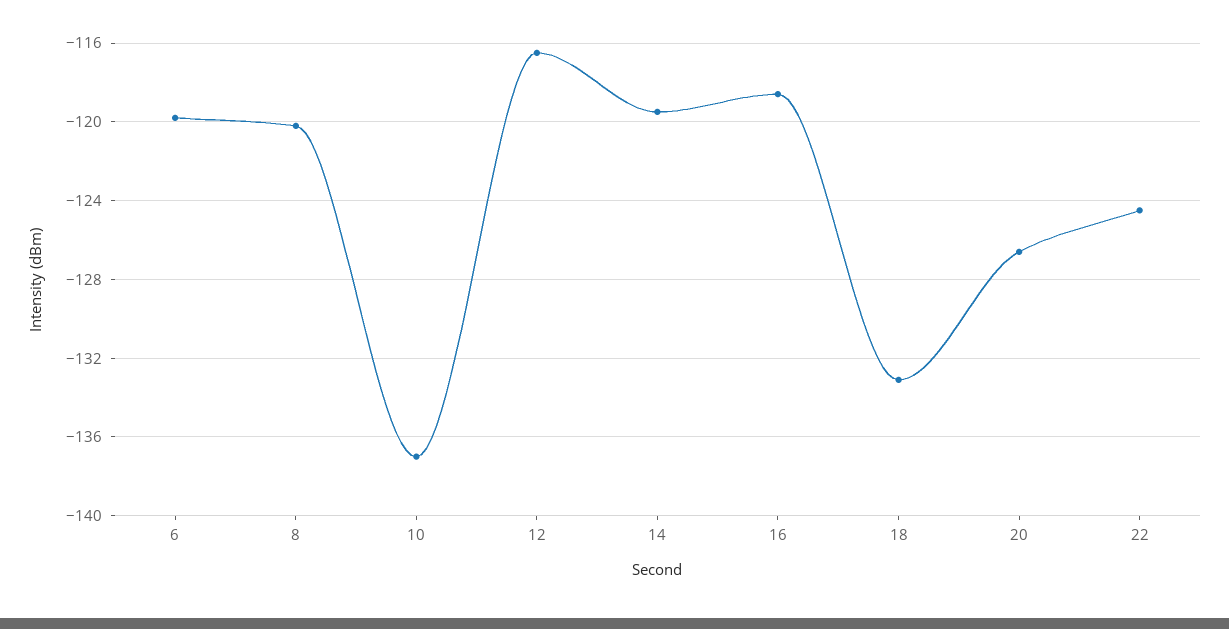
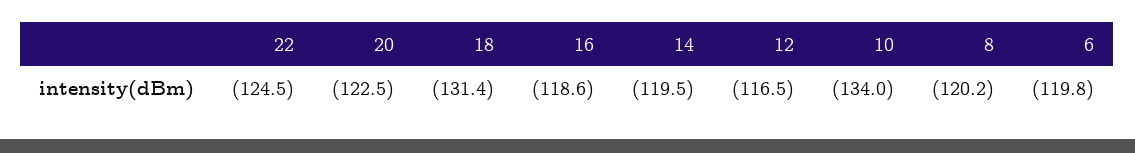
10: -137 -> -134
18: -133 -> -131.4
20: -126.5 -> -122.5

